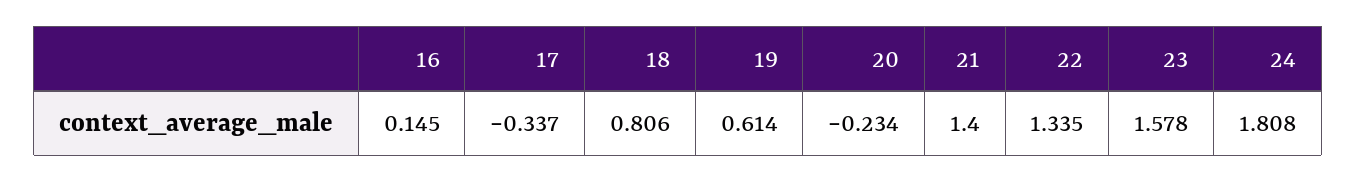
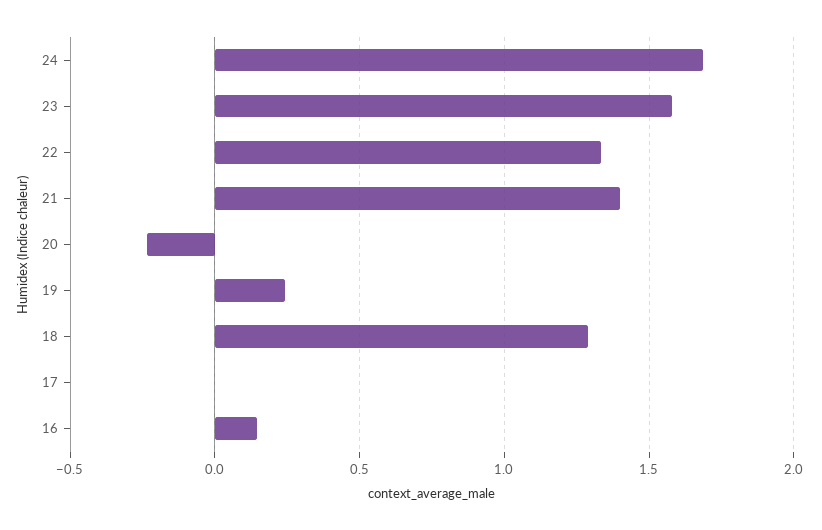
17: -0.337 -> 0
18: 0.806 -> 1.3
19: 0.614 -> 0.25
24: 1.808 -> 1.7

